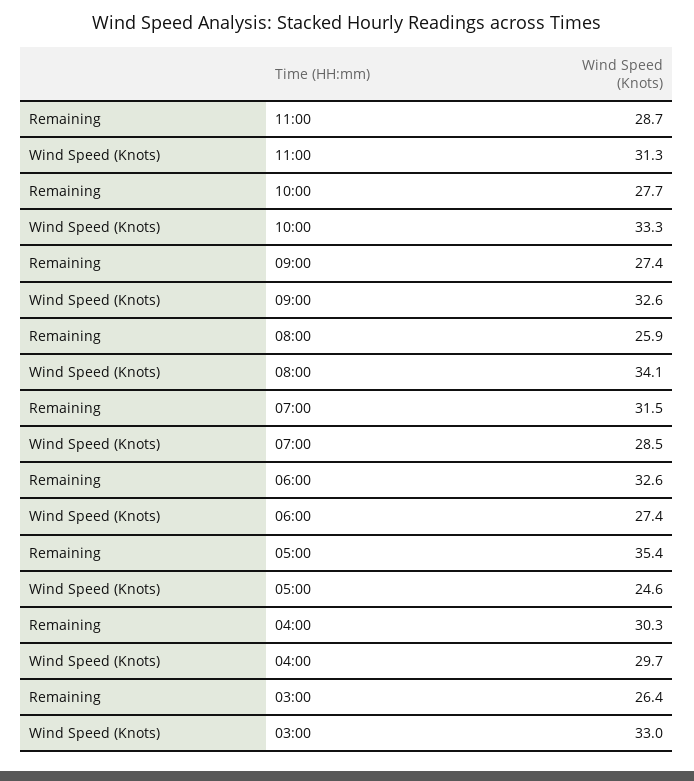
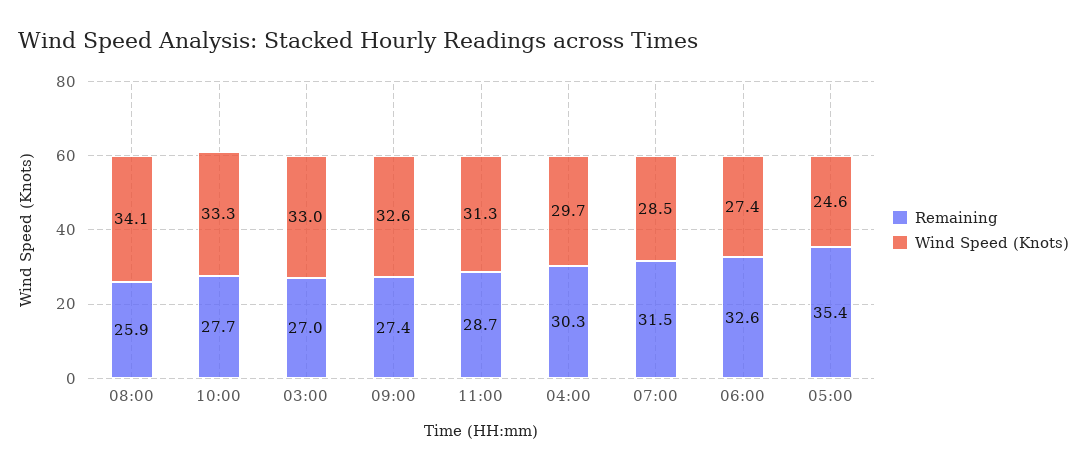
Remaining, 03:00: 26.4 -> 27

